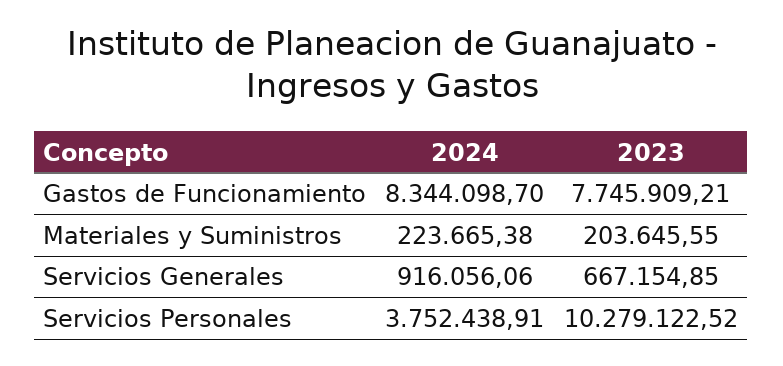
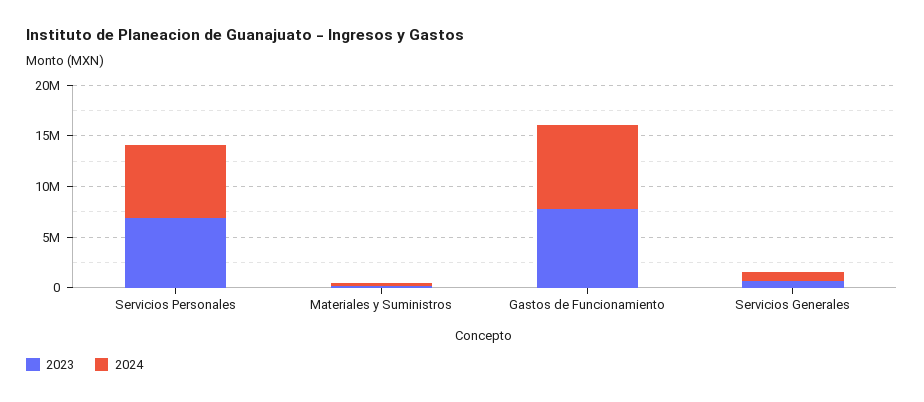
2024, Servicios Personales: 3752438.91 -> 7000000
2023, Servicios Personales: 10279122.52 -> 7000000

